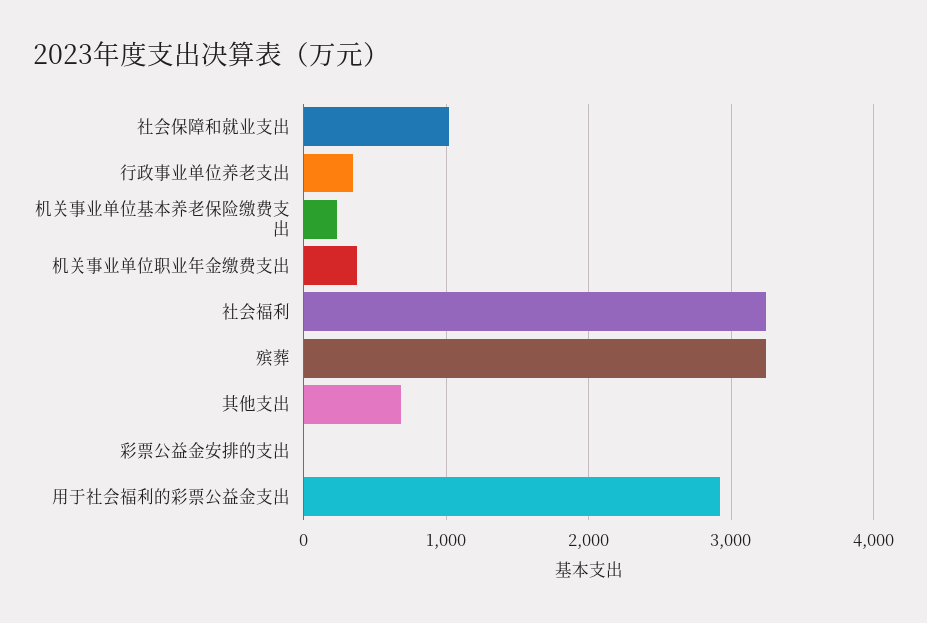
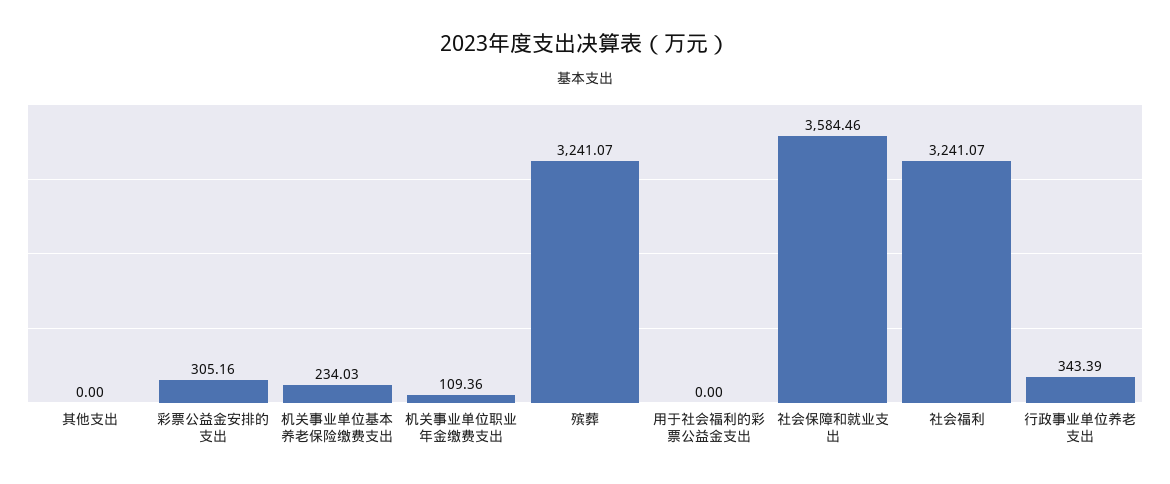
社会保障和就业支出: 1000 -> 3584.46
机关事业单位职业年金缴费支出: 400 -> 109.36
其他支出: 700 -> 0
彩票公益金安排的支出: 0 -> 305.16
用于社会福利的彩票公益金支出: 2900 -> 0

